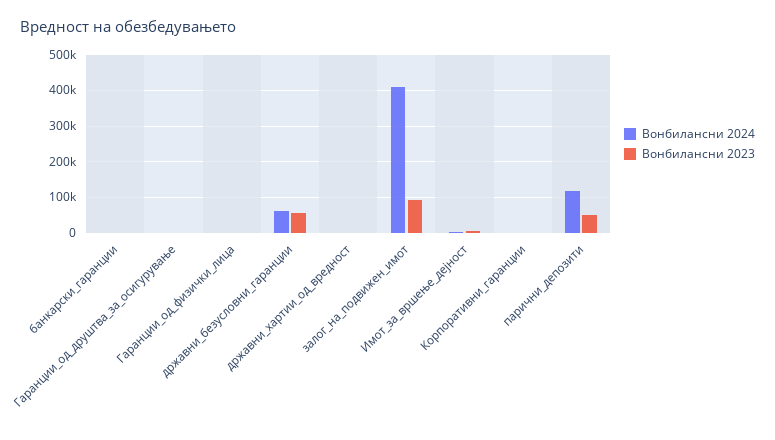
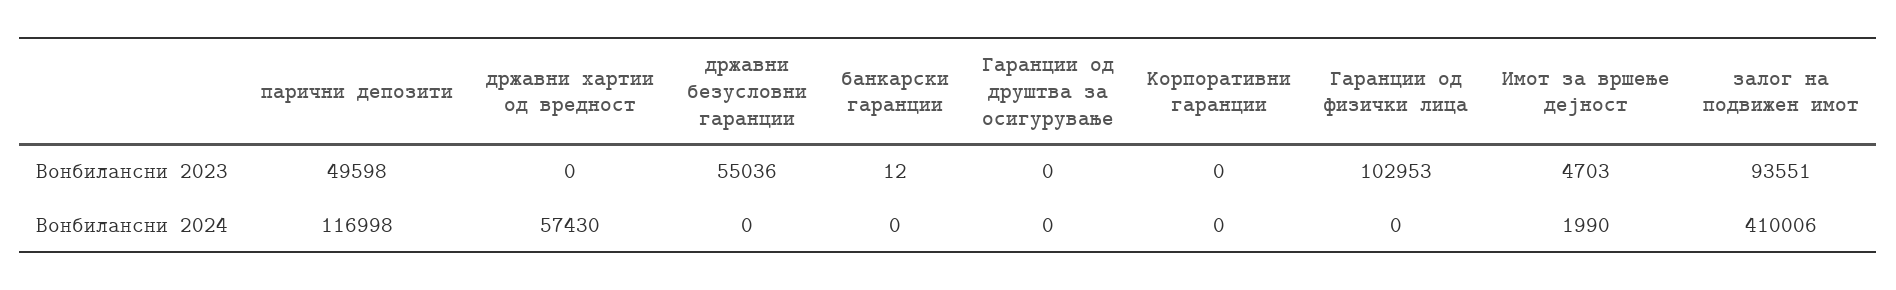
Вонбилансни 2023, Гаранции_од_физички_лица: 0 -> 102953
Вонбилансни 2024, државни_безусловни_гаранции: 60000 -> 0
Вонбилансни 2024, државни_хартии_од_вредност: 0 -> 57430

